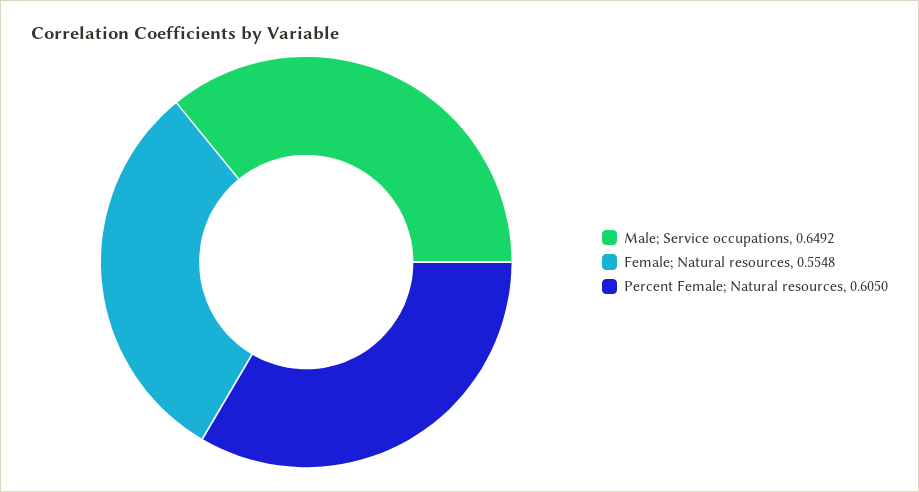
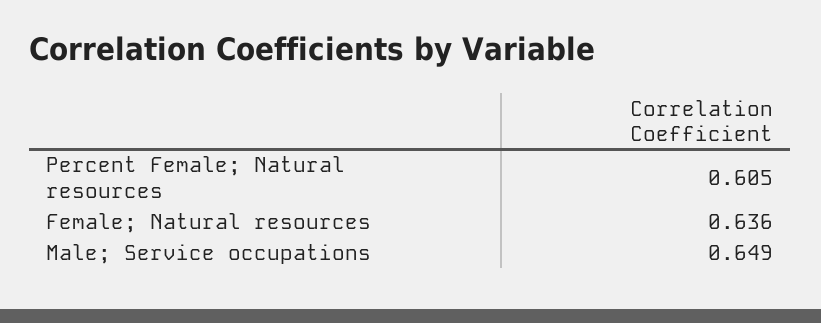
Female; Natural resources: 0.5548 -> 0.636

